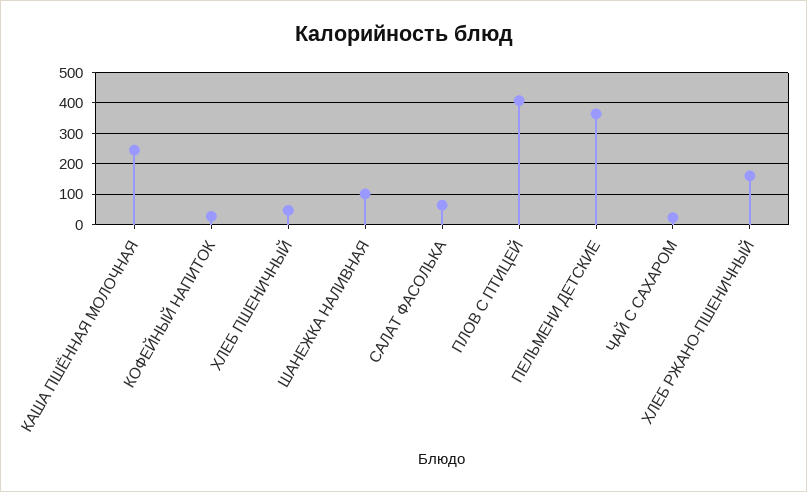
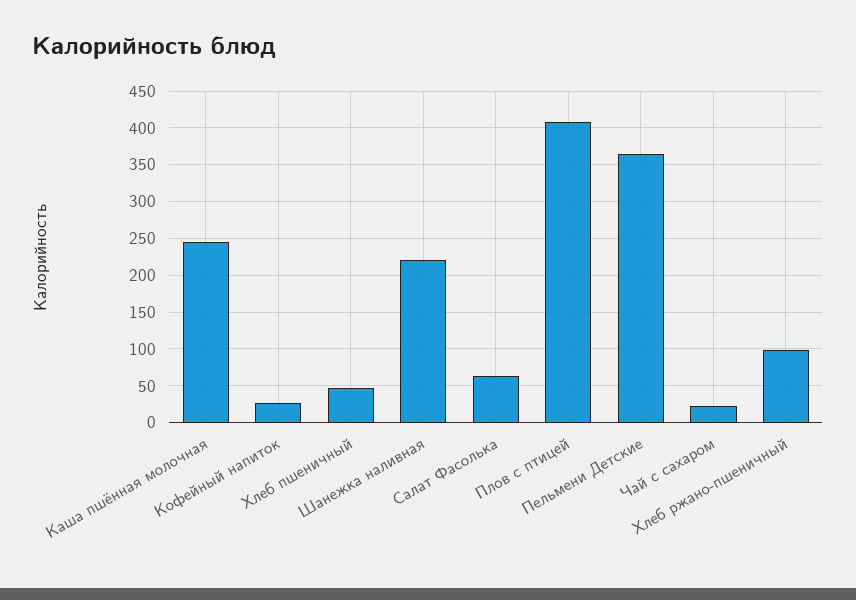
ШАНЕЖКА НАЛИВНАЯ: 100 -> 220
ХЛЕБ РЖАНО-ПШЕНИЧНЫЙ: 160 -> 100

